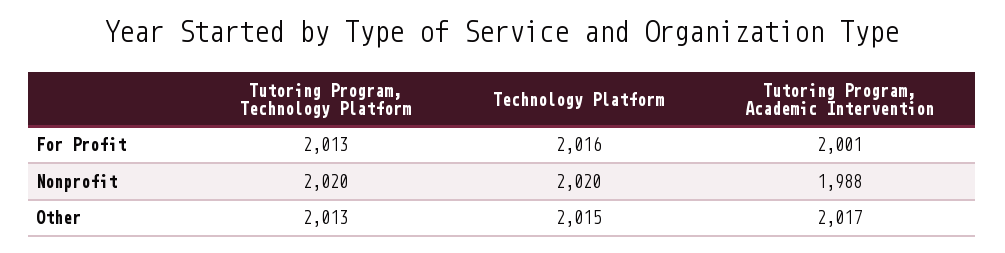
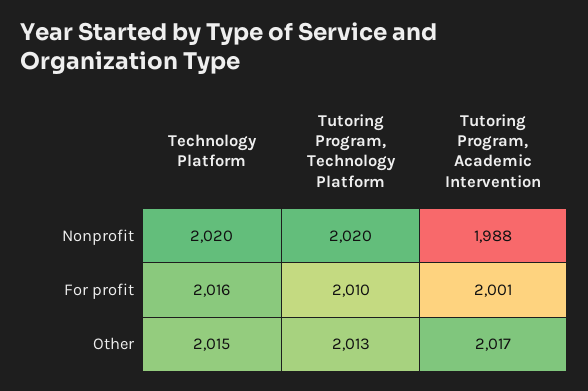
Tutoring Program, Technology Platform, For Profit: 2013 -> 2010

